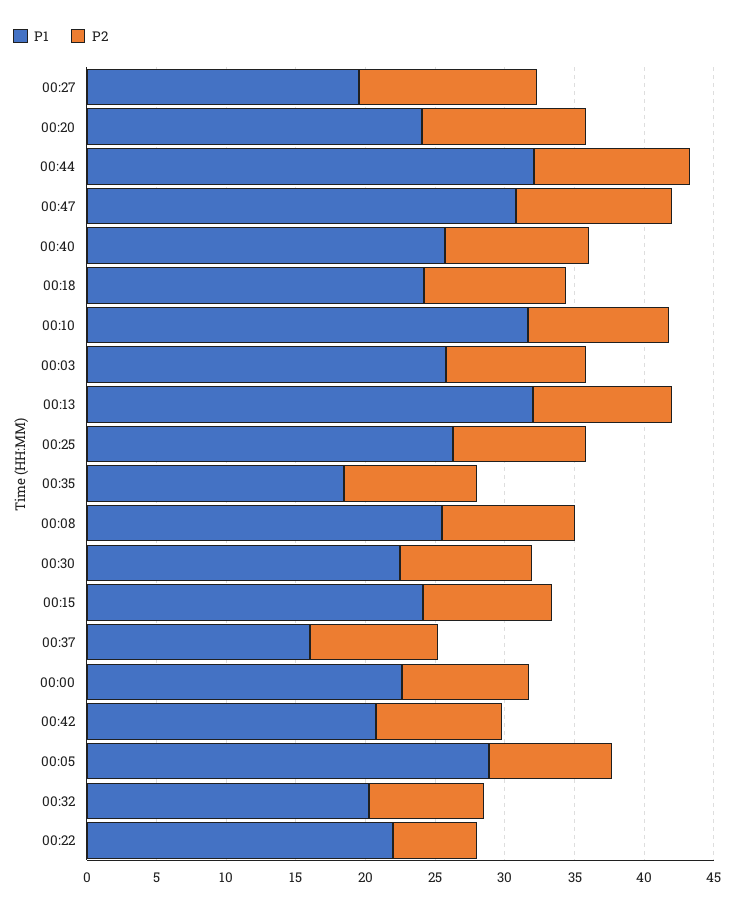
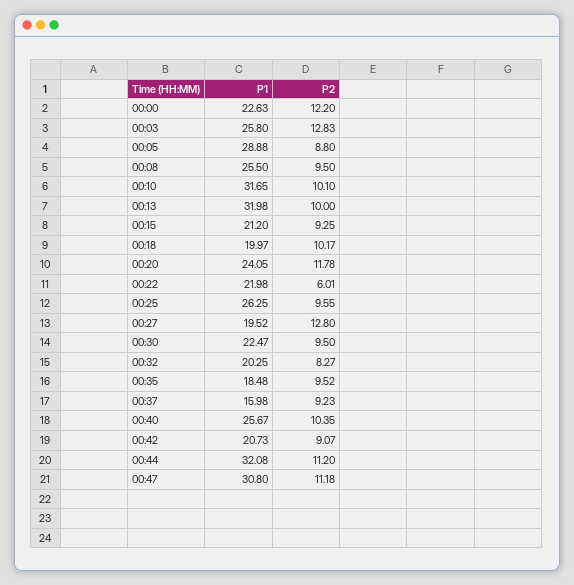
P1, 00:18: 24 -> 19.97
P2, 00:03: 10 -> 12.83
P1, 00:15: 24 -> 21.2
P2, 00:00: 9 -> 12.2

